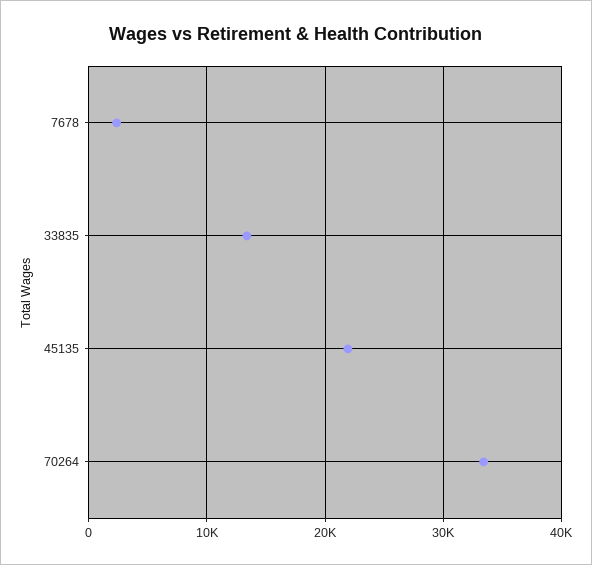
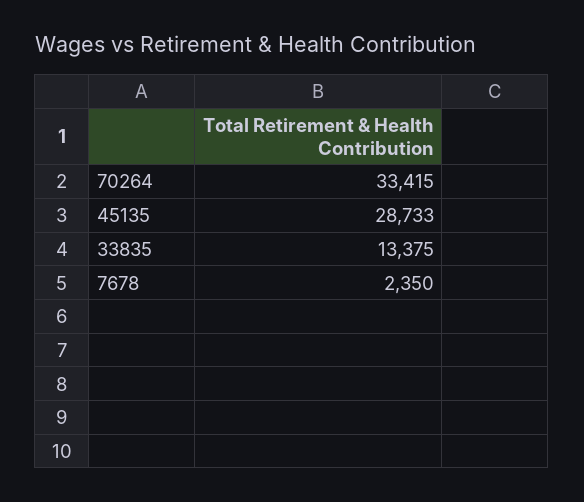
45135: 22000 -> 28733

